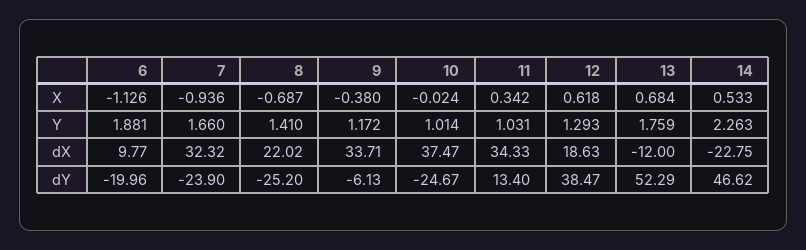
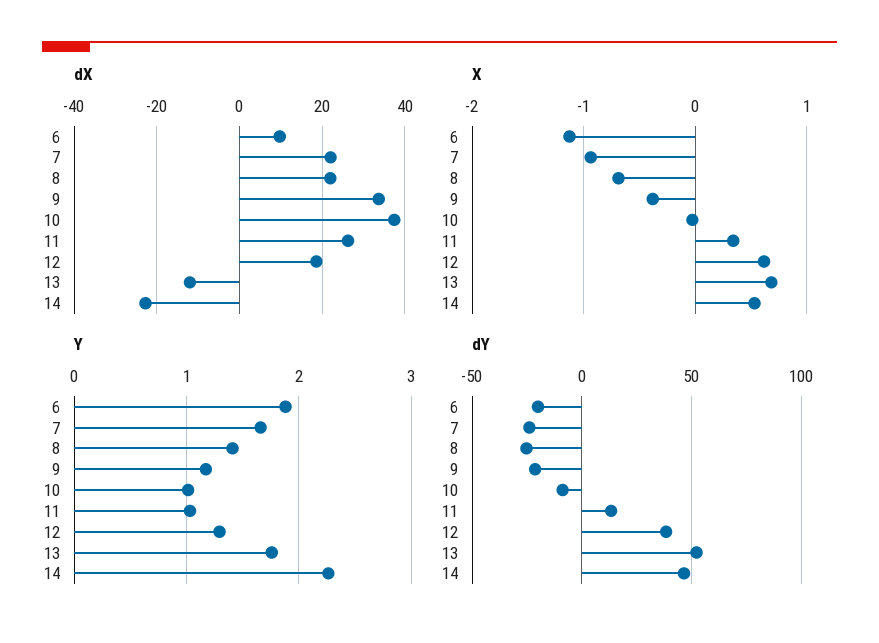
dX, 7: 32.32 -> 22
dX, 11: 34.33 -> 26
dY, 9: -6.13 -> -20
dY, 10: -24.67 -> -10

